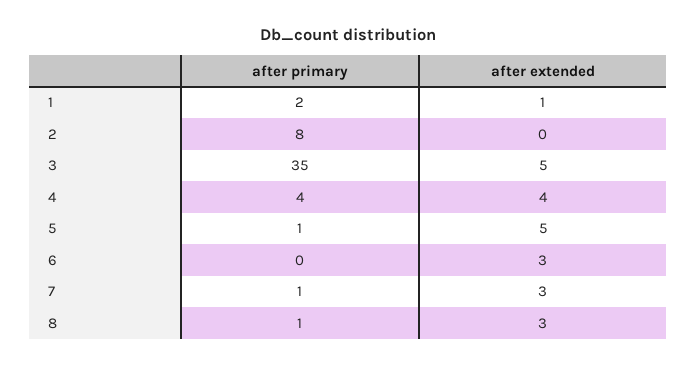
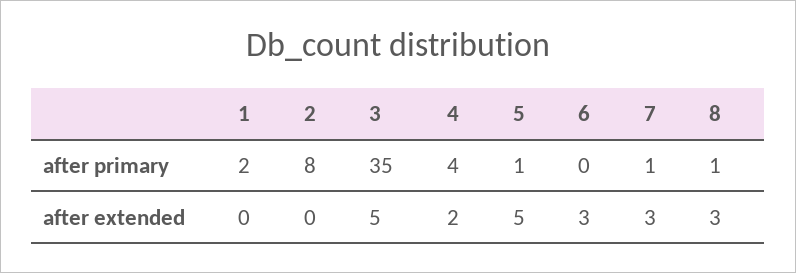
after extended, 1: 1 -> 0
after extended, 4: 4 -> 2

